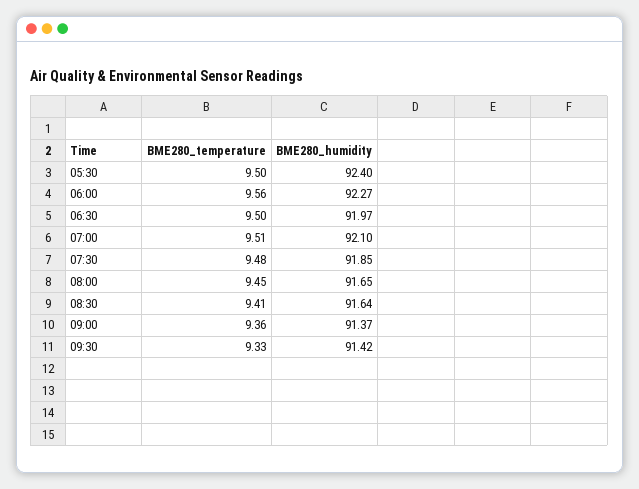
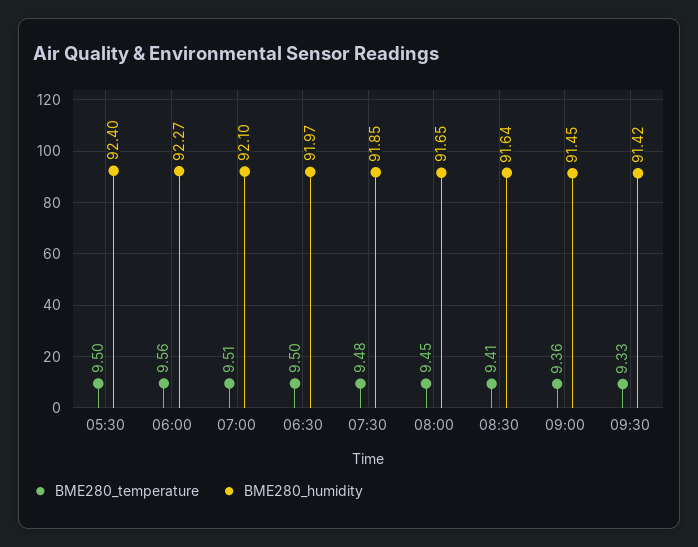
BME280_humidity, 09:00: 91.37 -> 91.45

